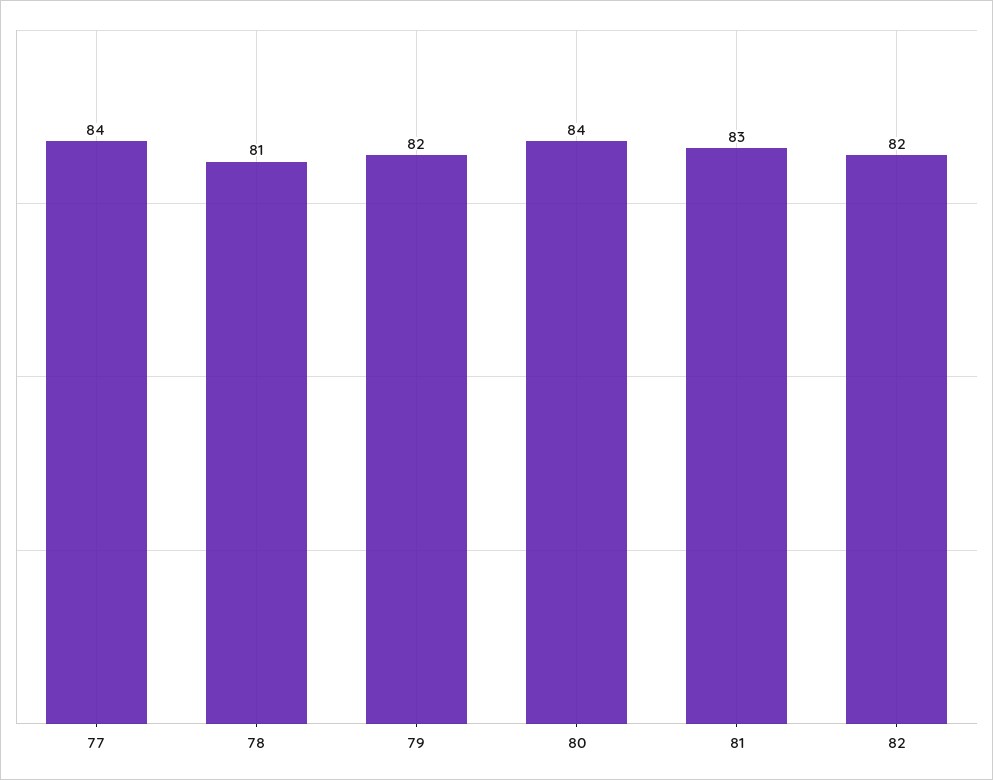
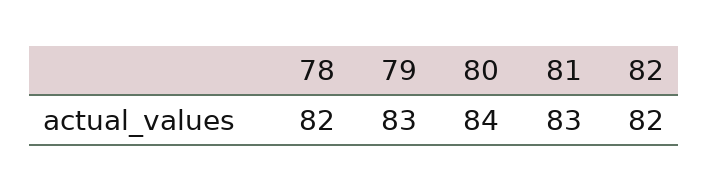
77: 84 -> none
78: 81 -> 82
79: 82 -> 83

